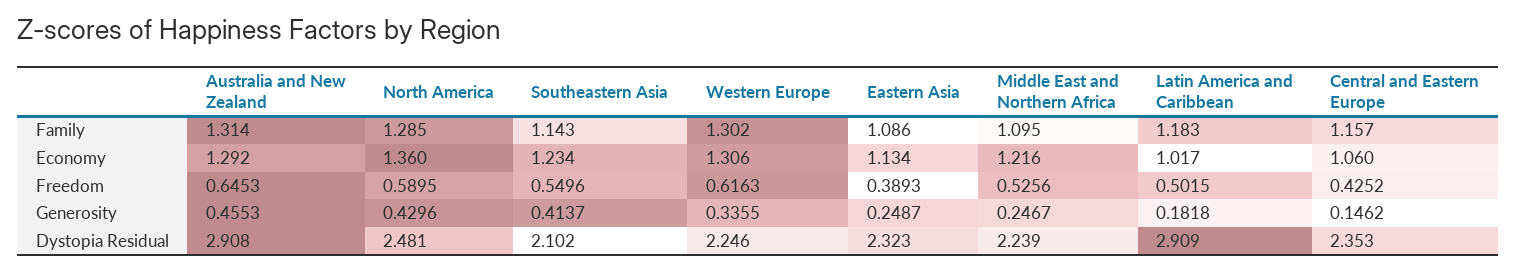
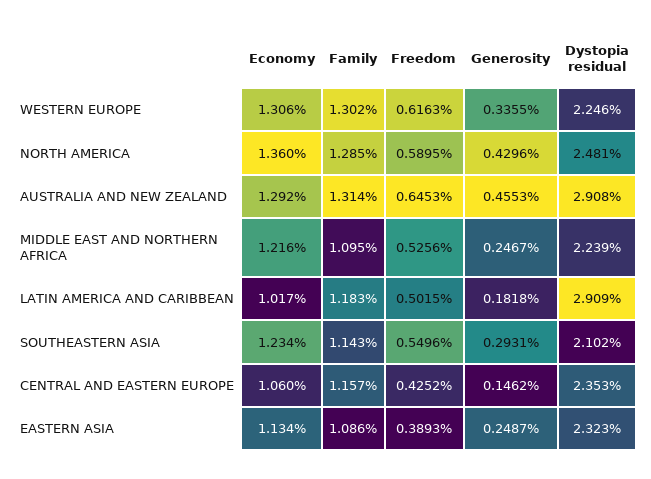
Southeastern Asia, Generosity: 0.4137 -> 0.2931

